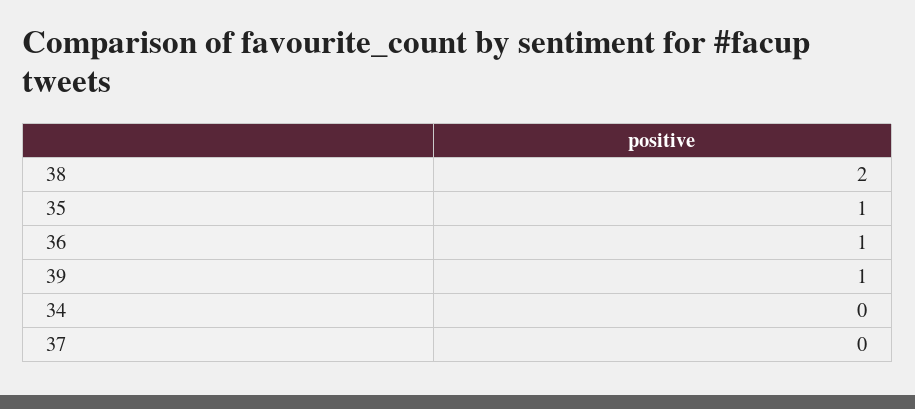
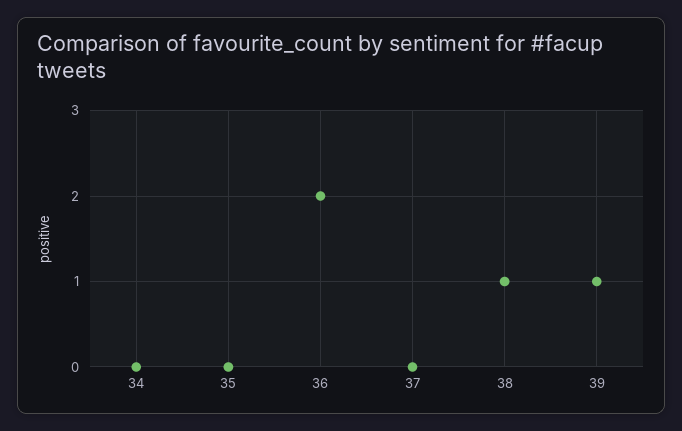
38: 2 -> 1
35: 1 -> 0
36: 1 -> 2

